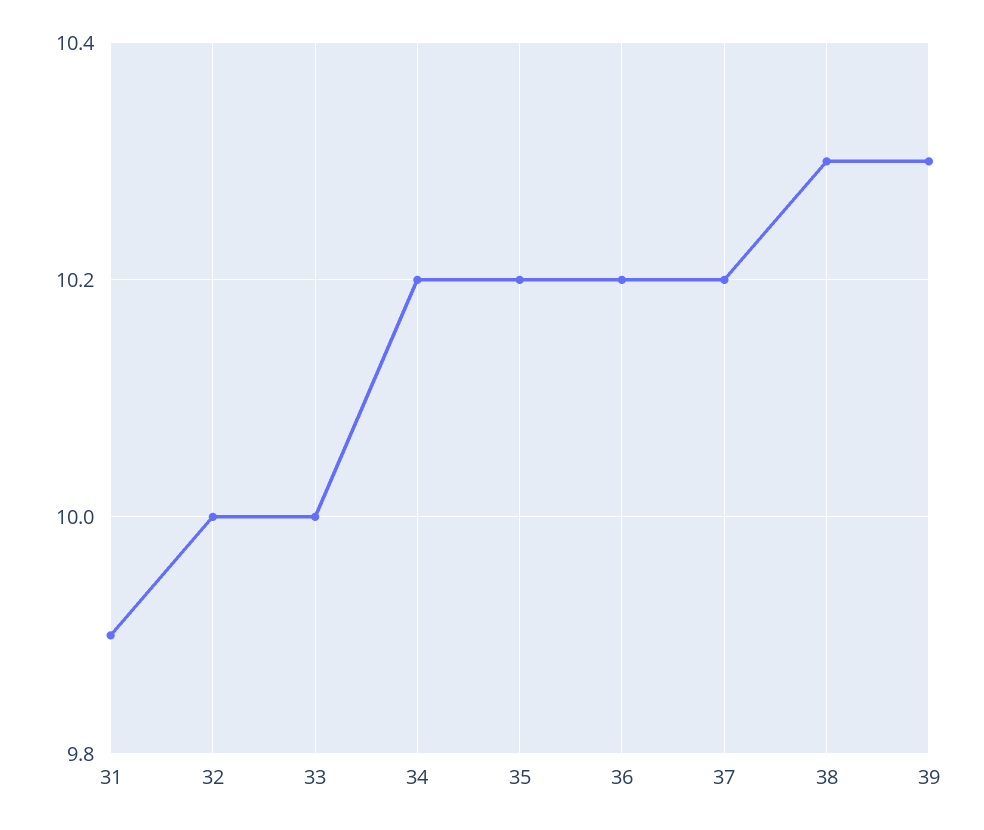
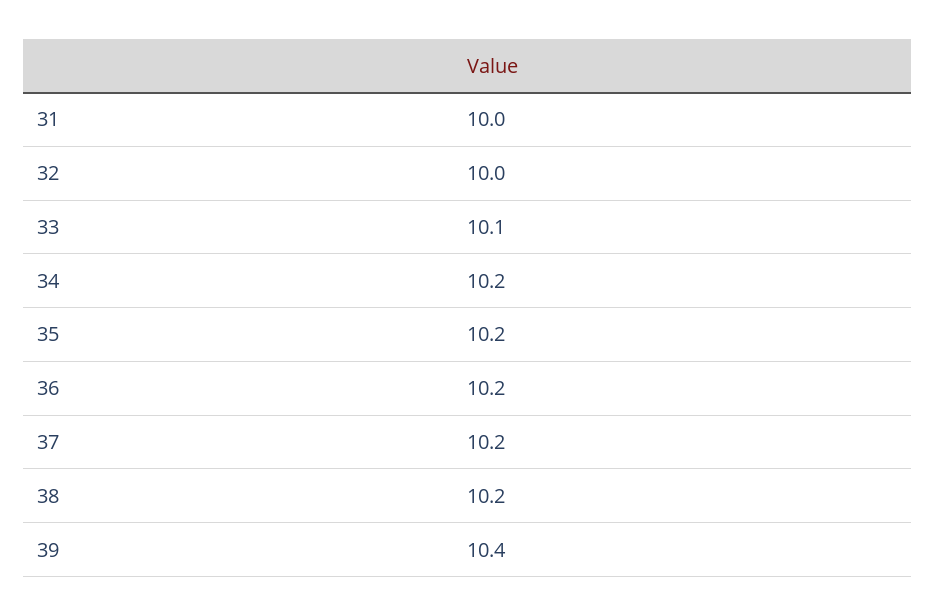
31: 9.9 -> 10
33: 10 -> 10.1
38: 10.3 -> 10.2
39: 10.3 -> 10.4

